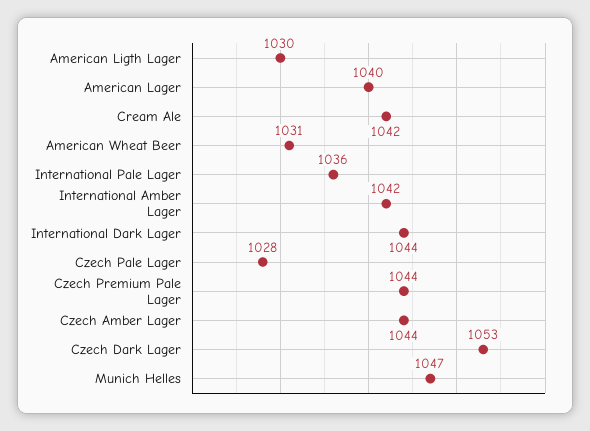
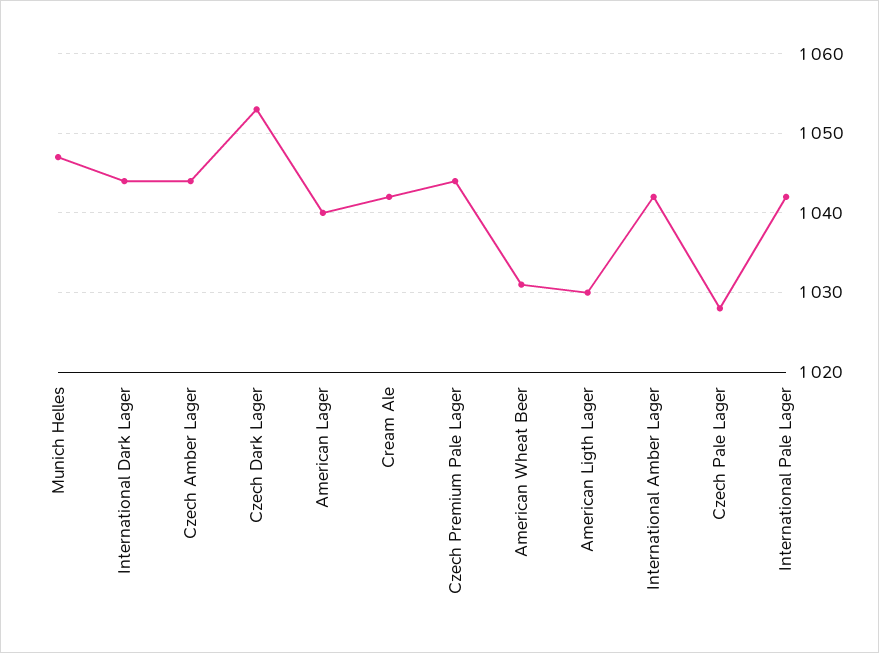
International Pale Lager: 1036 -> 1042

